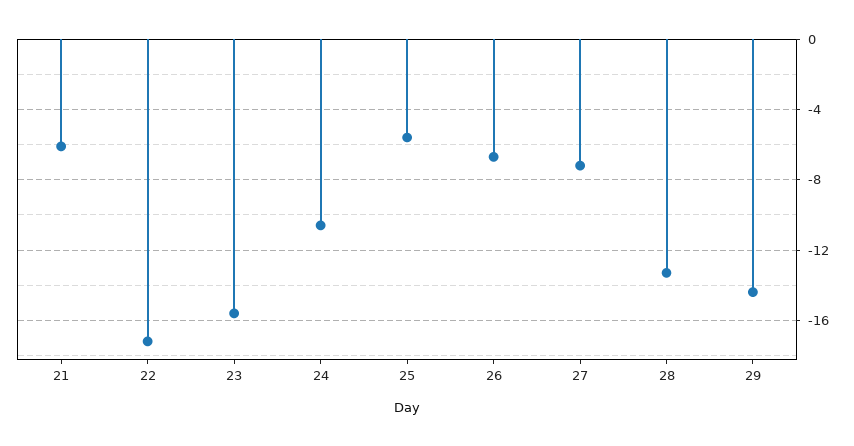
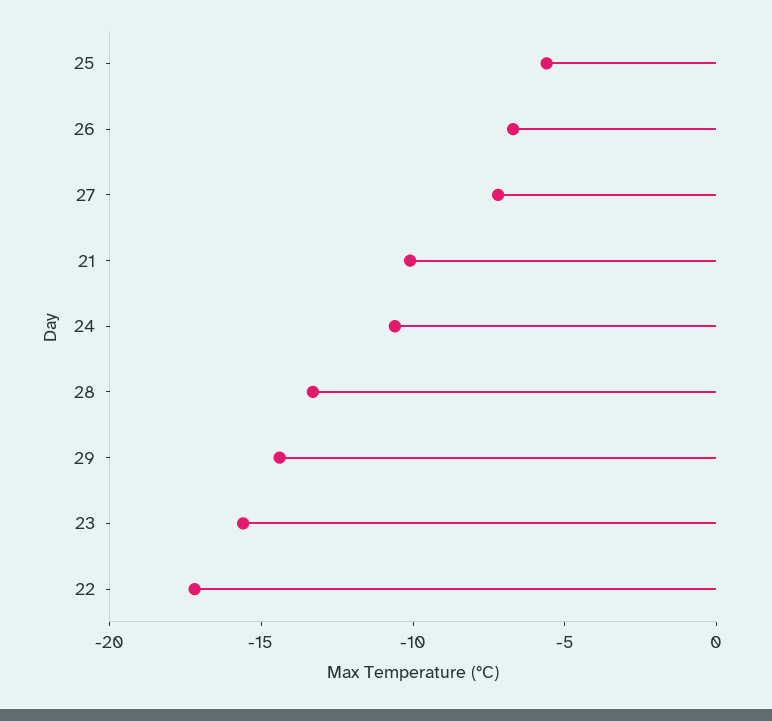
21: -6 -> -10

